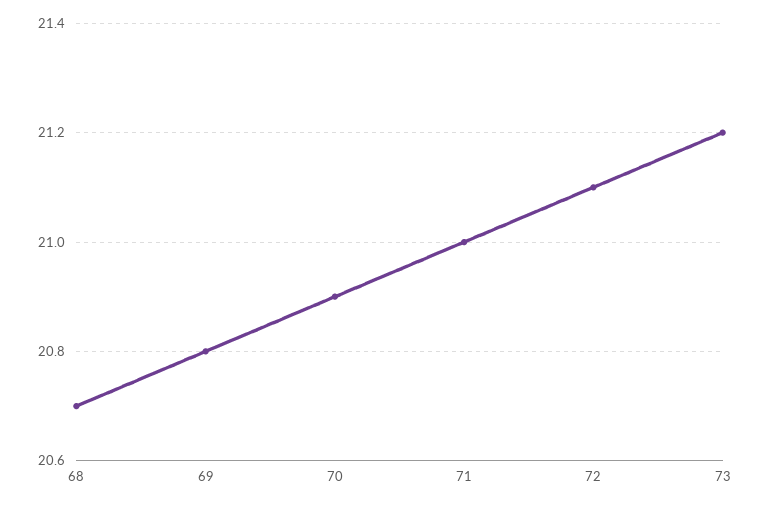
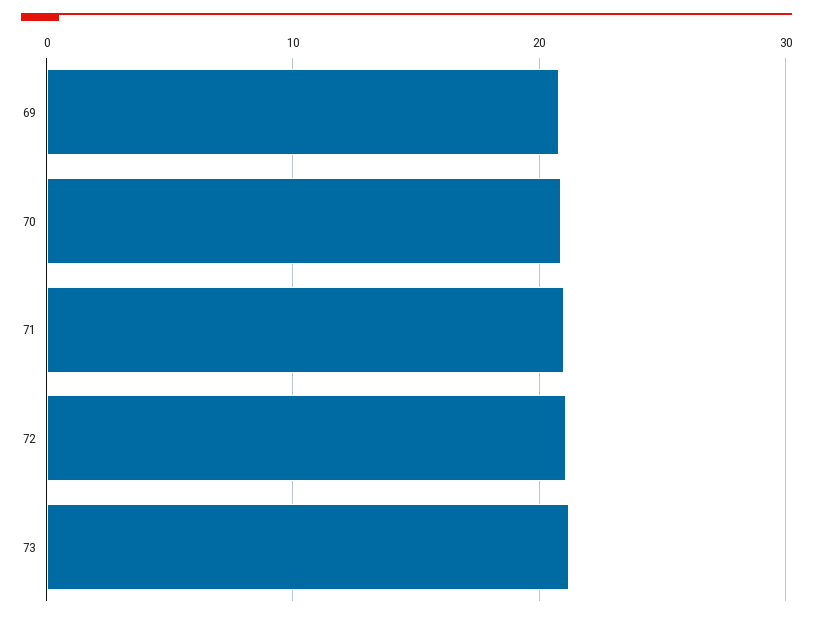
68: 20.7 -> none

